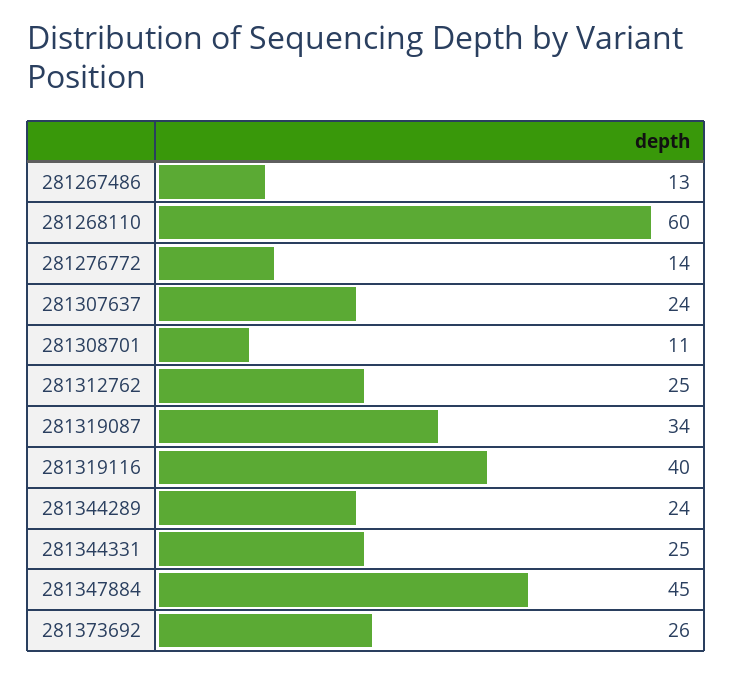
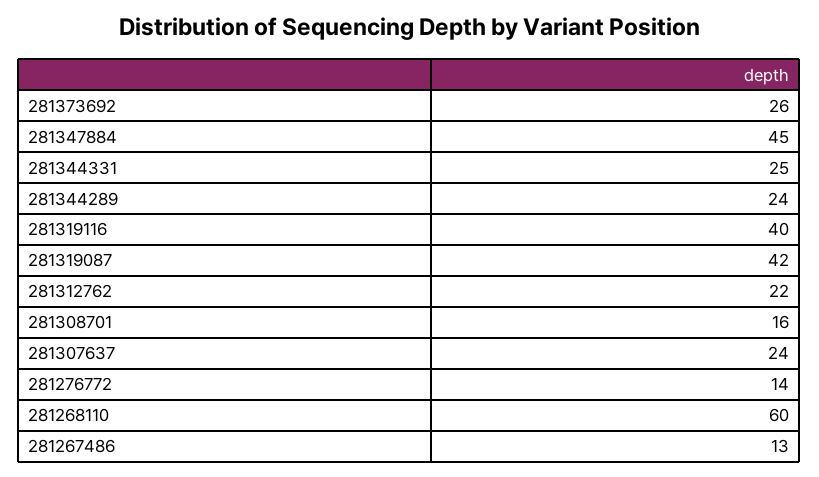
281308701: 11 -> 16
281312762: 25 -> 22
281319087: 34 -> 42

